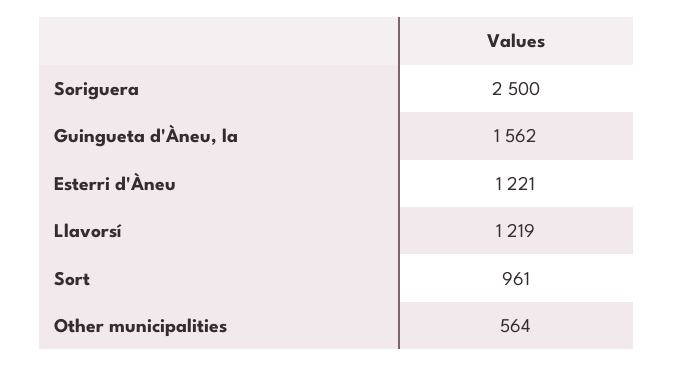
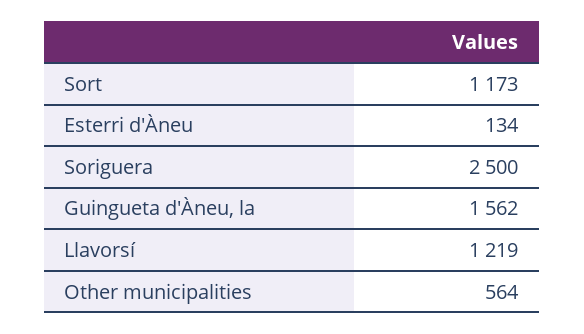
Esterri d'Àneu: 1221 -> 134
Sort: 961 -> 1173

